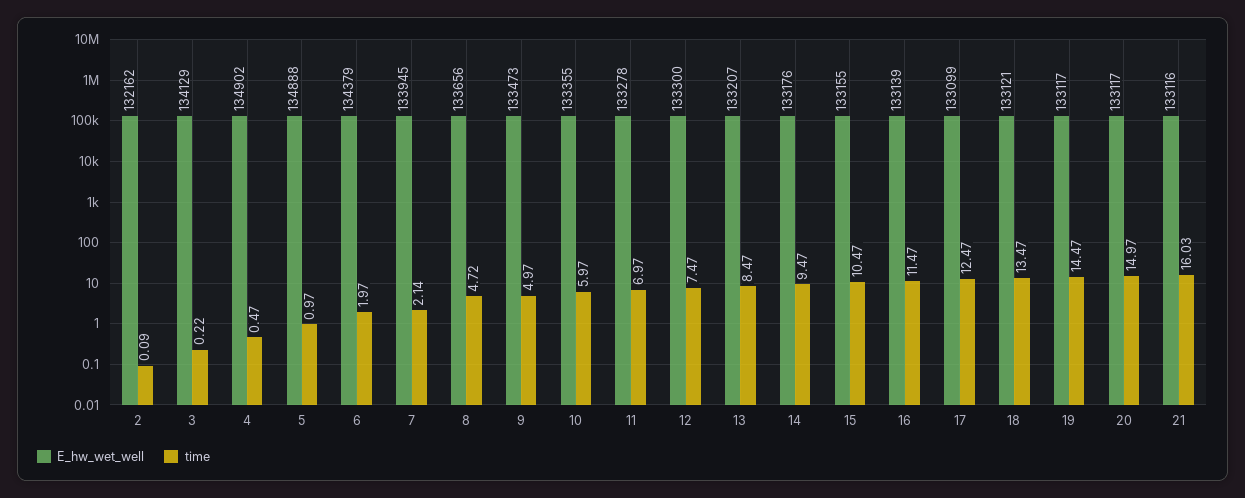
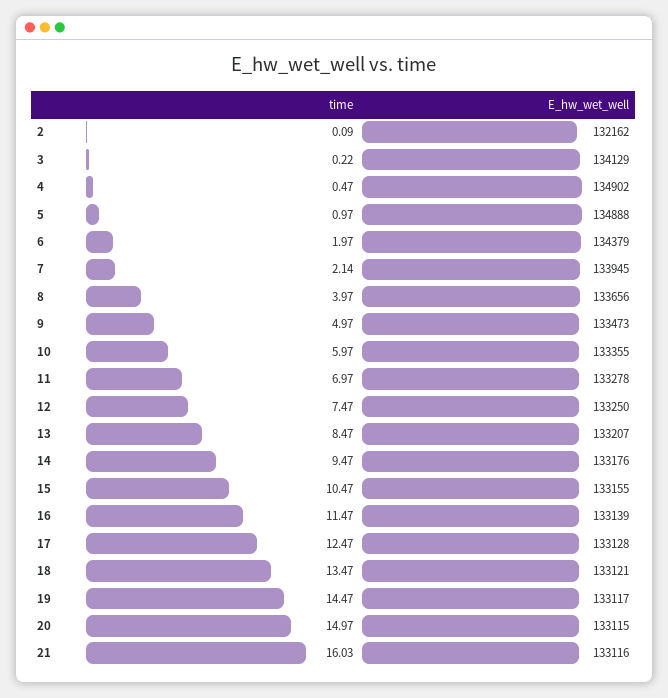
time, 8: 4.72 -> 3.97
E_hw_wet_well, 12: 133300 -> 133250
E_hw_wet_well, 17: 133099 -> 133128
E_hw_wet_well, 20: 133117 -> 133115

